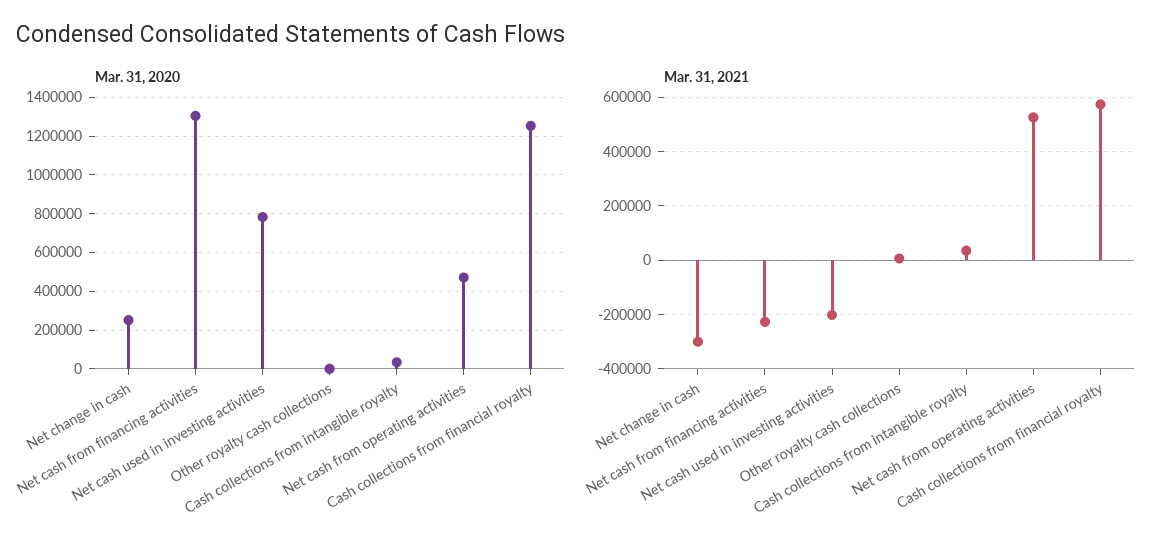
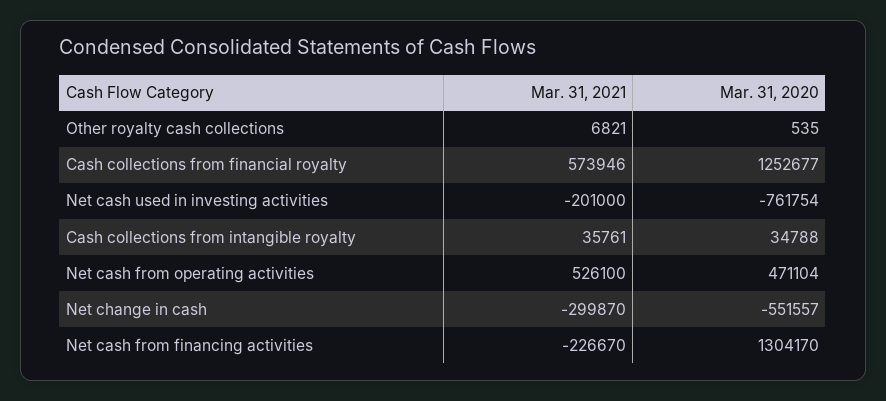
Mar. 31, 2020, Net change in cash: 250000 -> -551557
Mar. 31, 2020, Net cash used in investing activities: 800000 -> -761754

